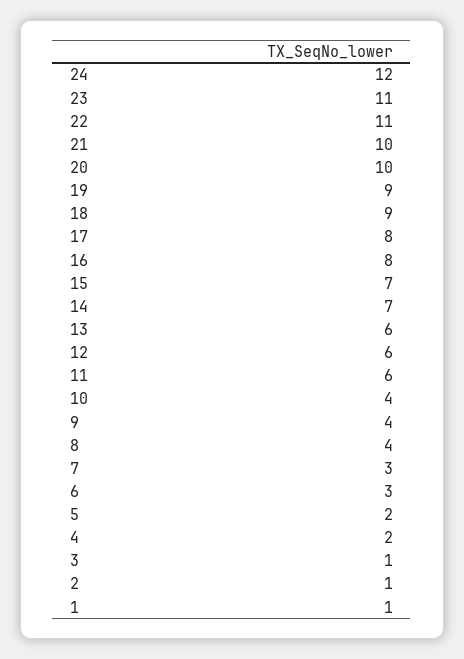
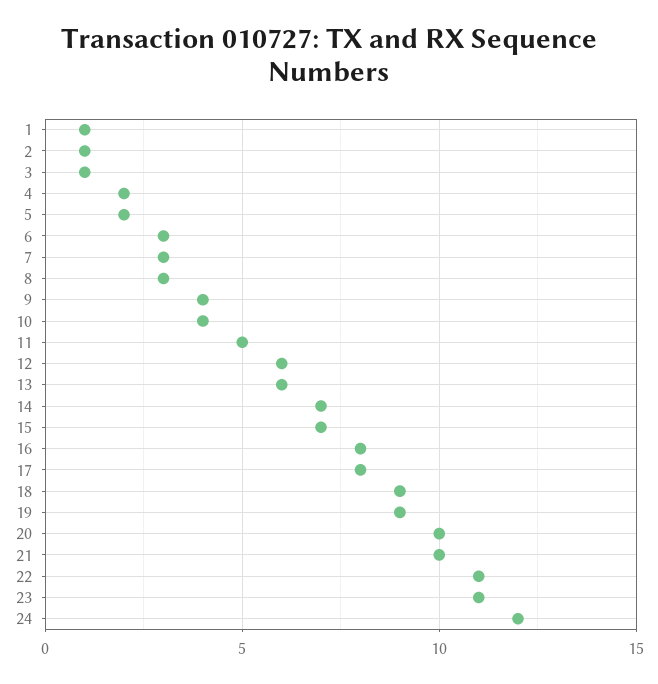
11: 6 -> 5
8: 4 -> 3

